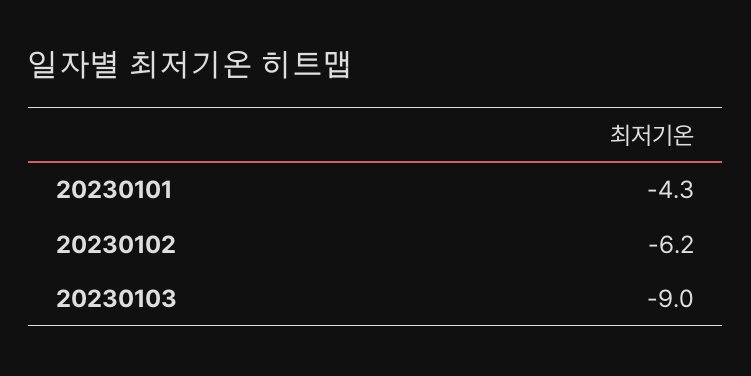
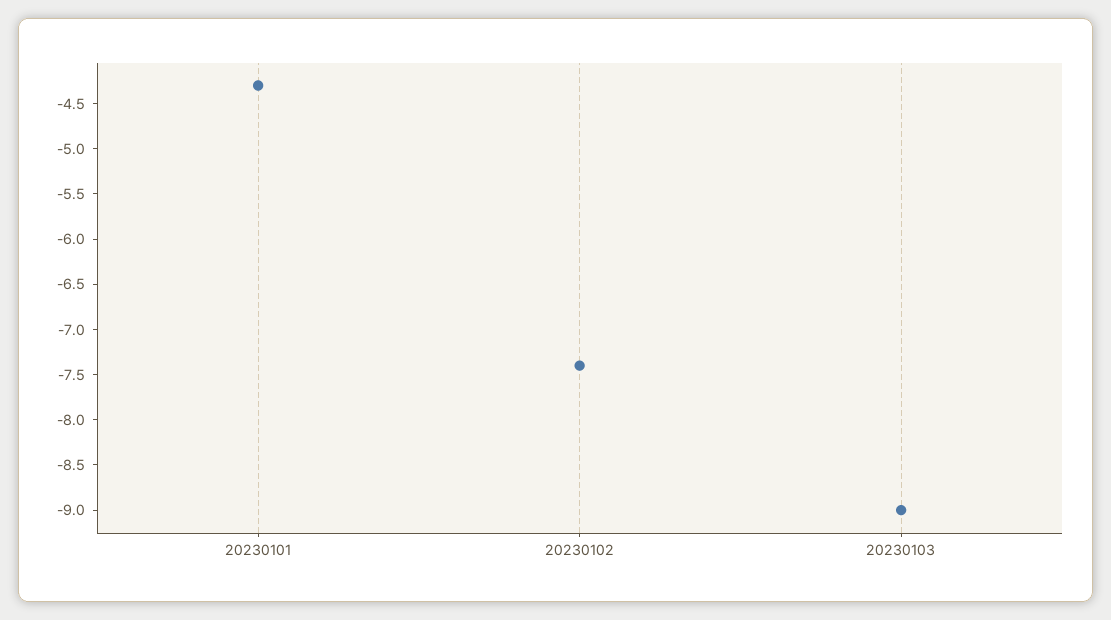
20230102: -6.2 -> -7.4

